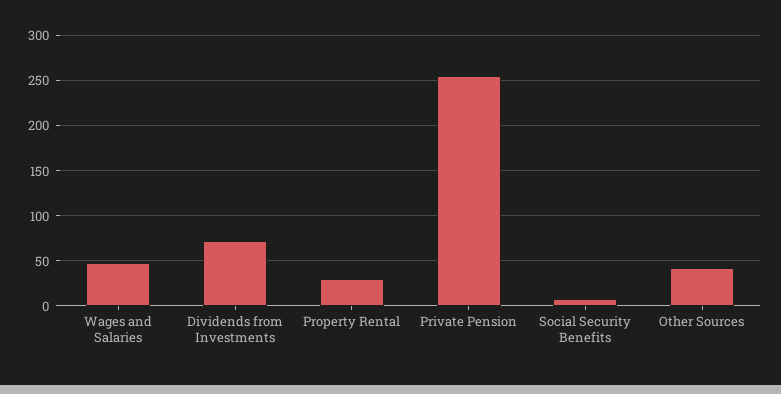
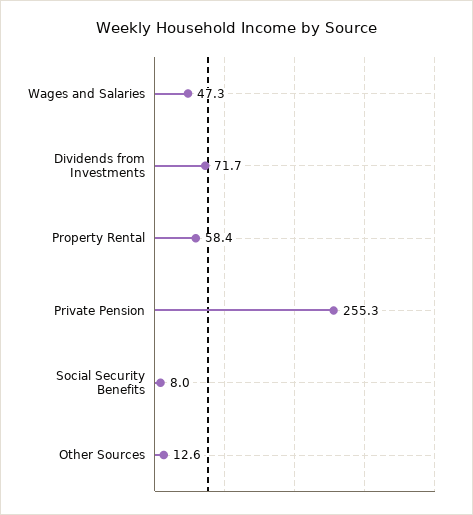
Property Rental: 30 -> 58.4
Other Sources: 40 -> 12.6

